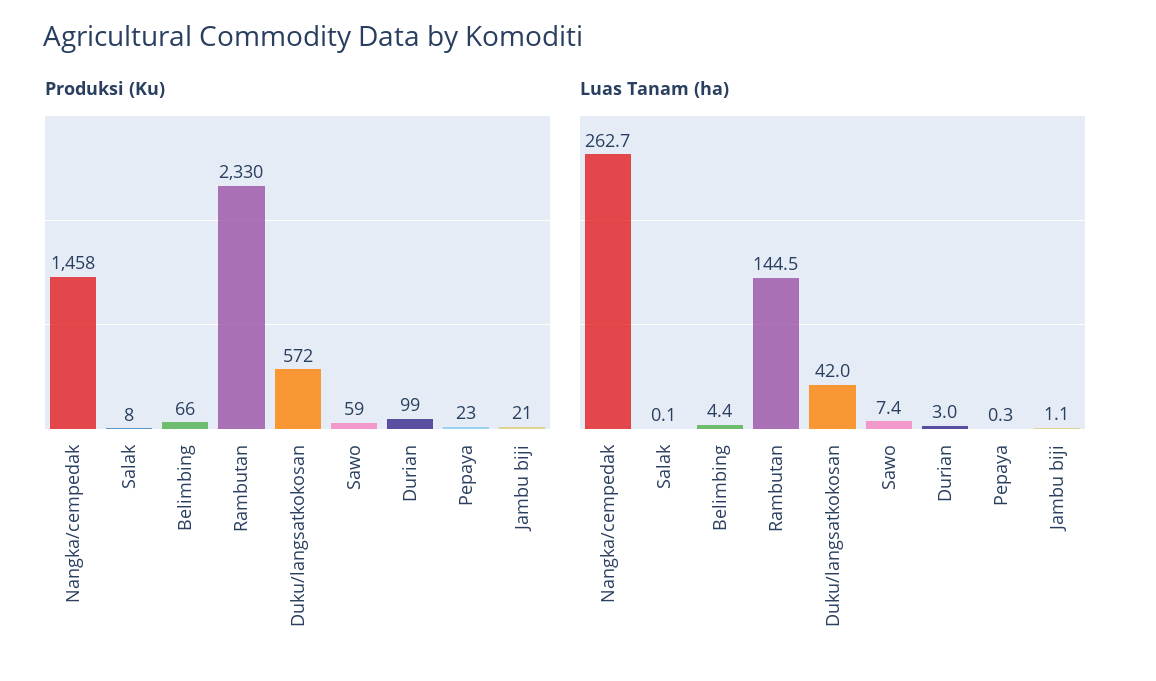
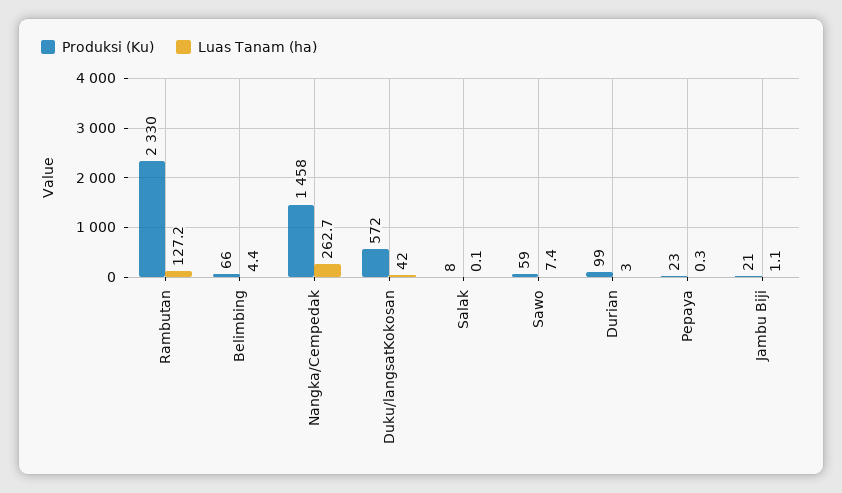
Luas Tanam (ha), Rambutan: 144.5 -> 127.2

